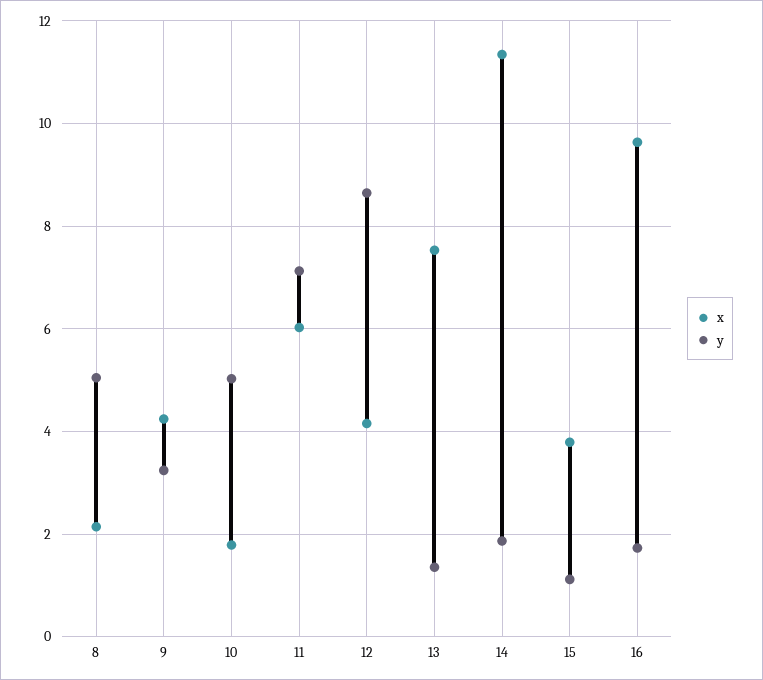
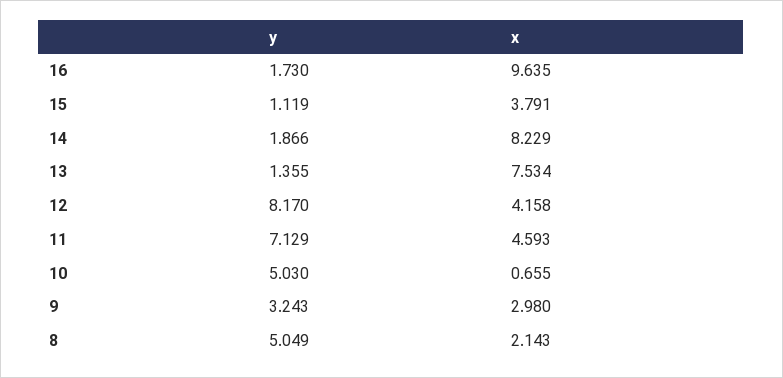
x, 9: 4.2 -> 2.98
x, 10: 1.8 -> 0.655
x, 11: 6 -> 4.593
y, 12: 8.6 -> 8.17
x, 14: 11.4 -> 8.229

